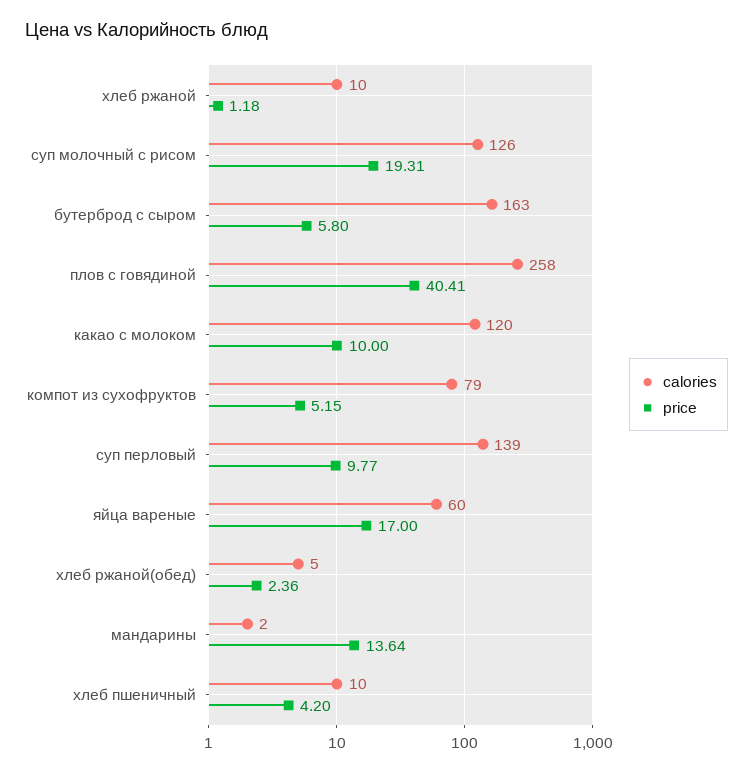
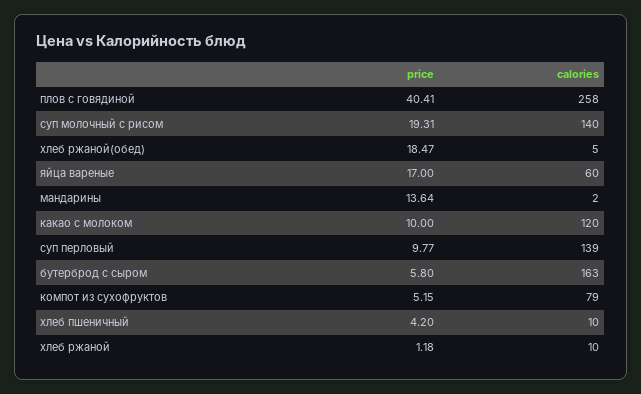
calories, суп молочный с рисом: 126 -> 140
price, хлеб ржаной(обед): 2.36 -> 18.47

